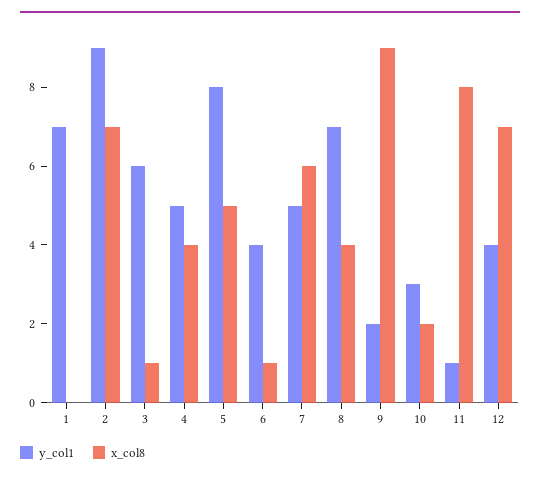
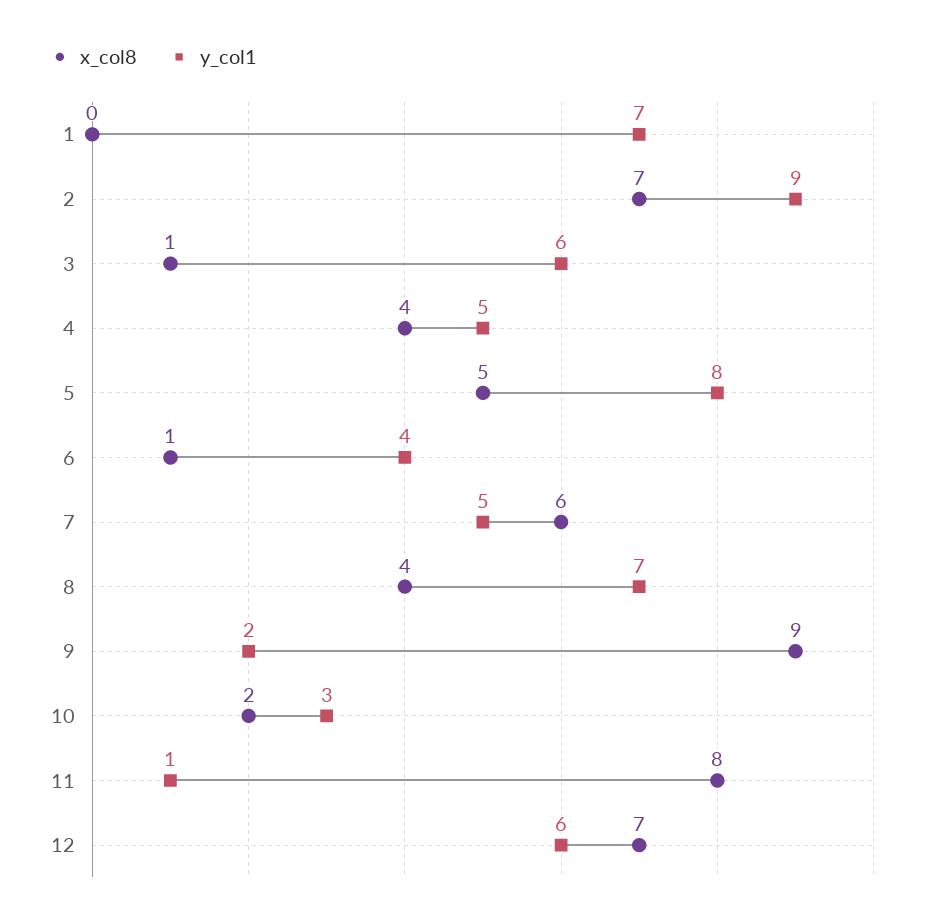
y_col1, 12: 4 -> 6

